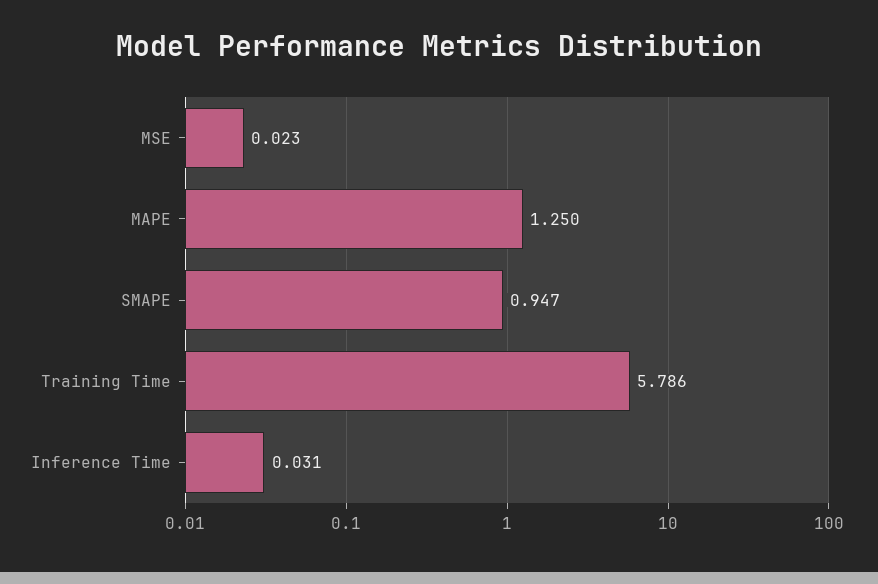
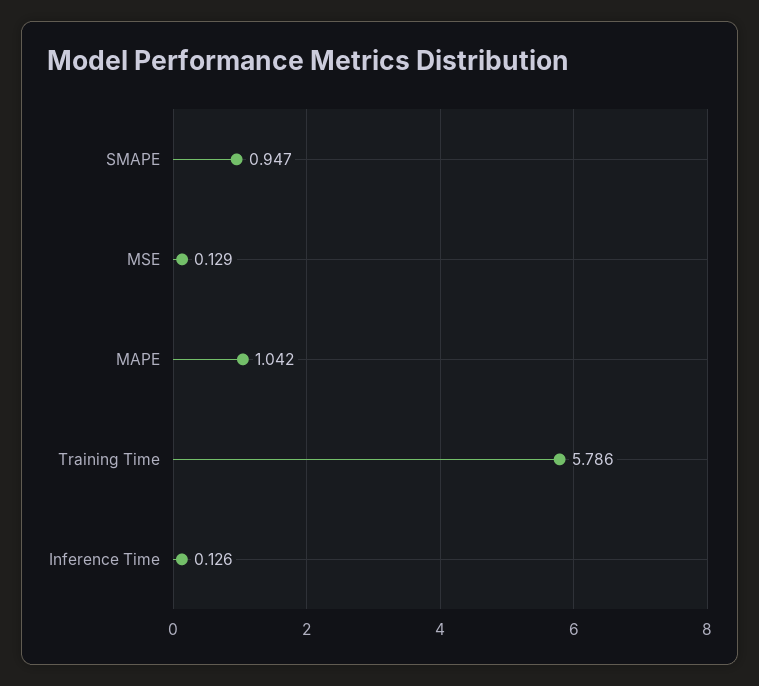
MSE: 0.023 -> 0.129
MAPE: 1.25 -> 1.042
Inference Time: 0.031 -> 0.126

